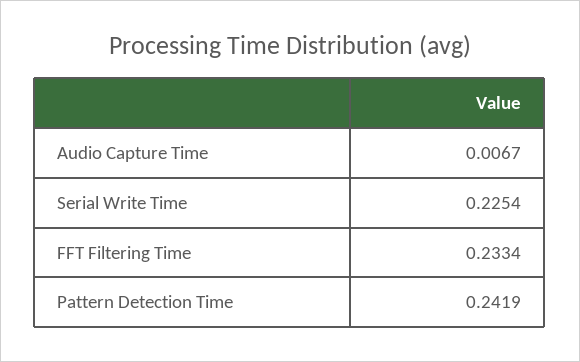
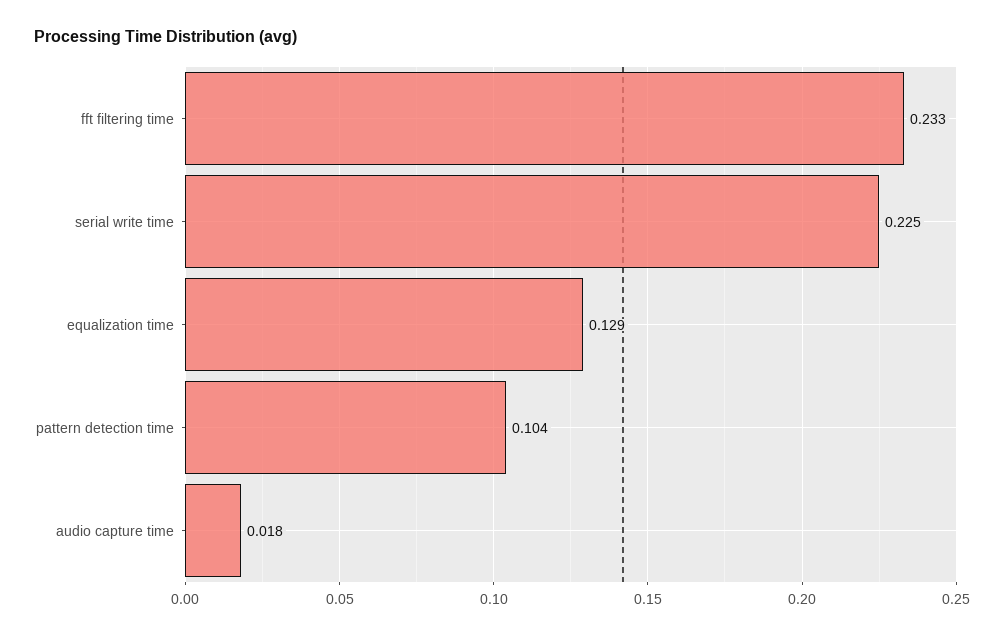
Audio Capture Time: 0.0067 -> 0.018
Pattern Detection Time: 0.2419 -> 0.104
equalization time: none -> 0.129

